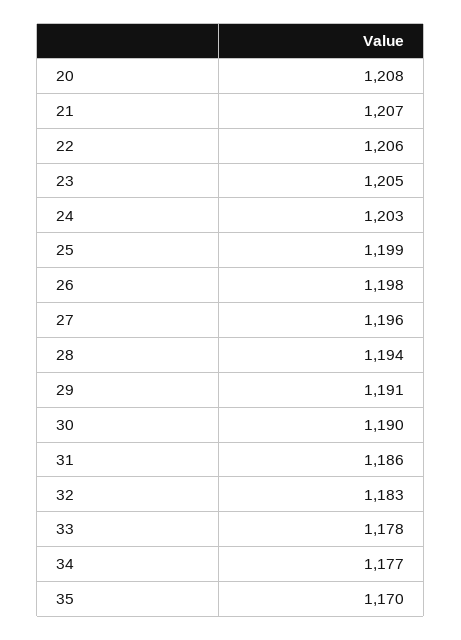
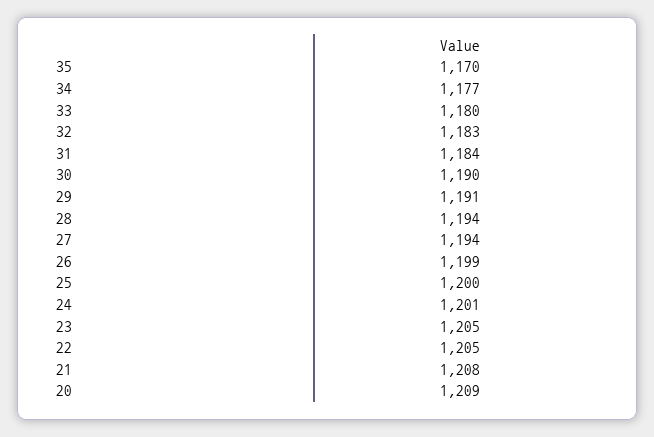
20: 1208 -> 1209
21: 1207 -> 1208
22: 1206 -> 1205
24: 1203 -> 1201
25: 1199 -> 1200
26: 1198 -> 1199
27: 1196 -> 1194
31: 1186 -> 1184
33: 1178 -> 1180

